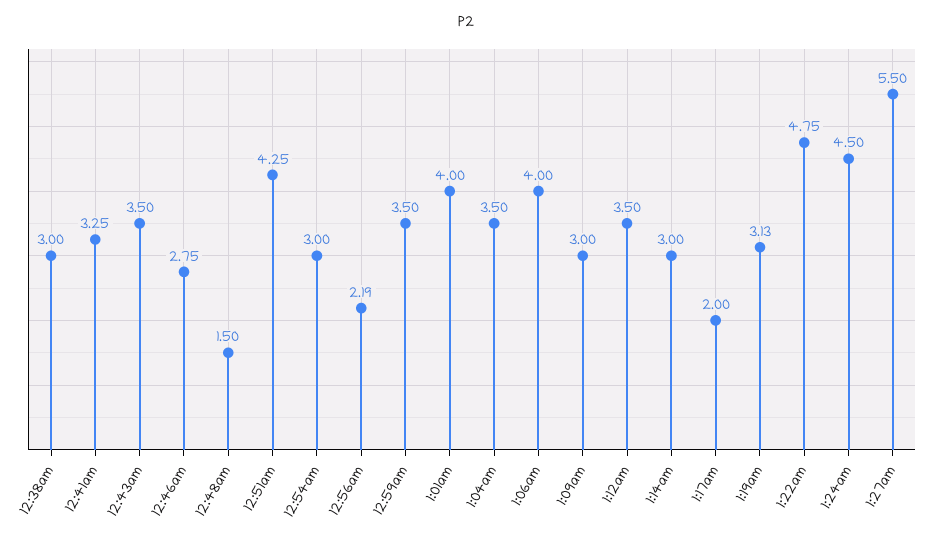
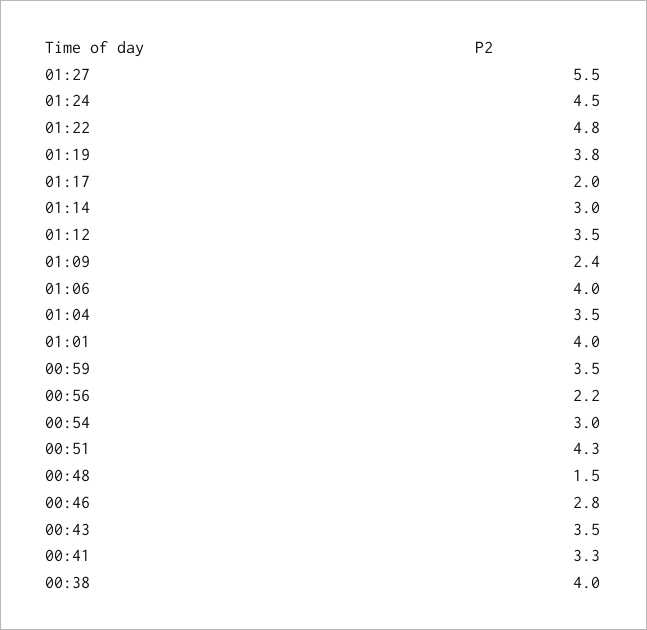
12:38am: 3 -> 4
1:09am: 3 -> 2.4
1:19am: 3.13 -> 3.8

